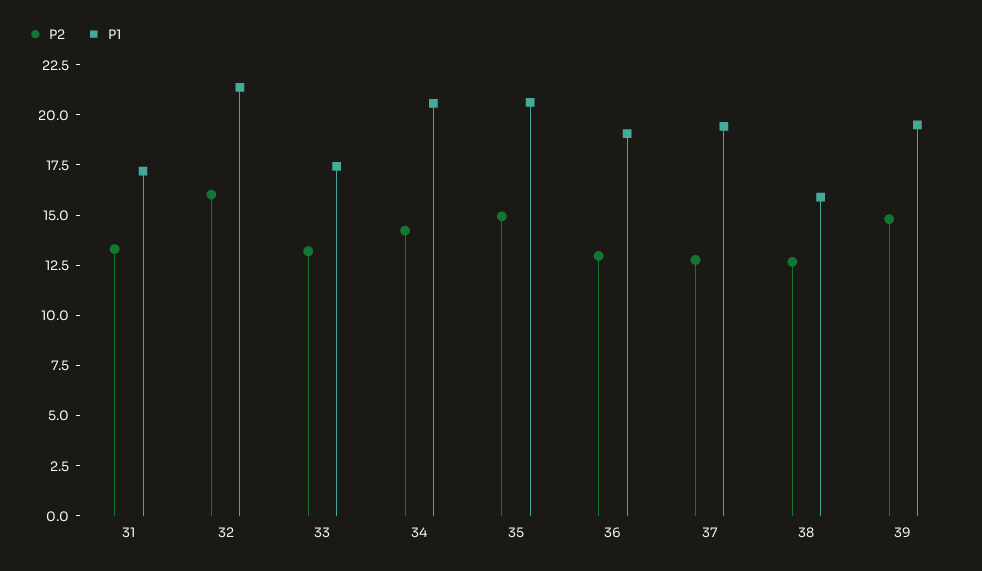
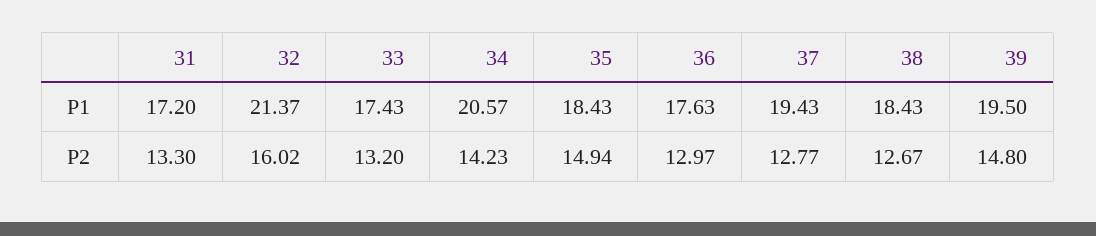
P1, 35: 20.5 -> 18.43
P1, 36: 19 -> 17.63
P1, 38: 16 -> 18.43

